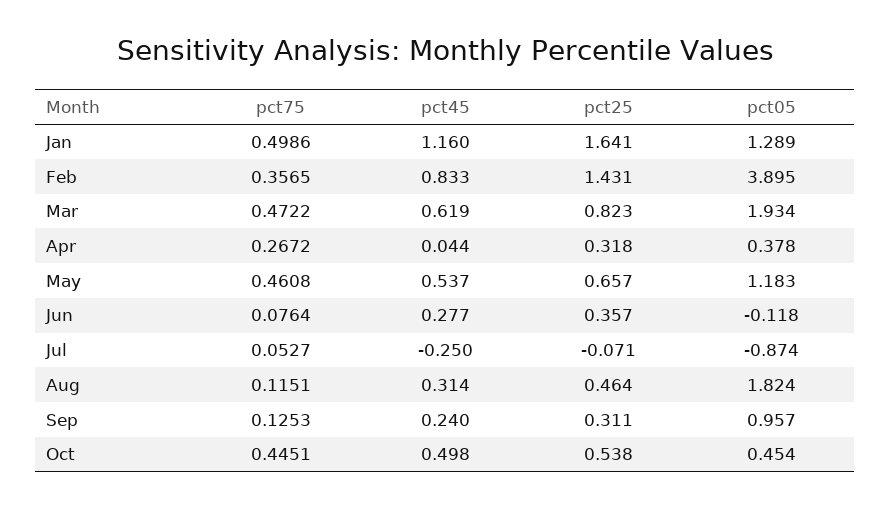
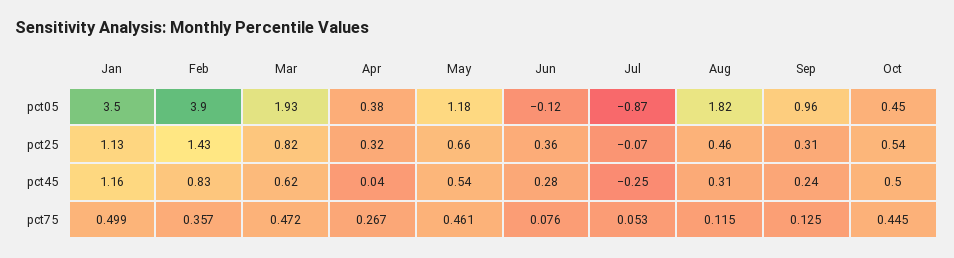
pct25, Jan: 1.641 -> 1.13
pct05, Jan: 1.289 -> 3.5

